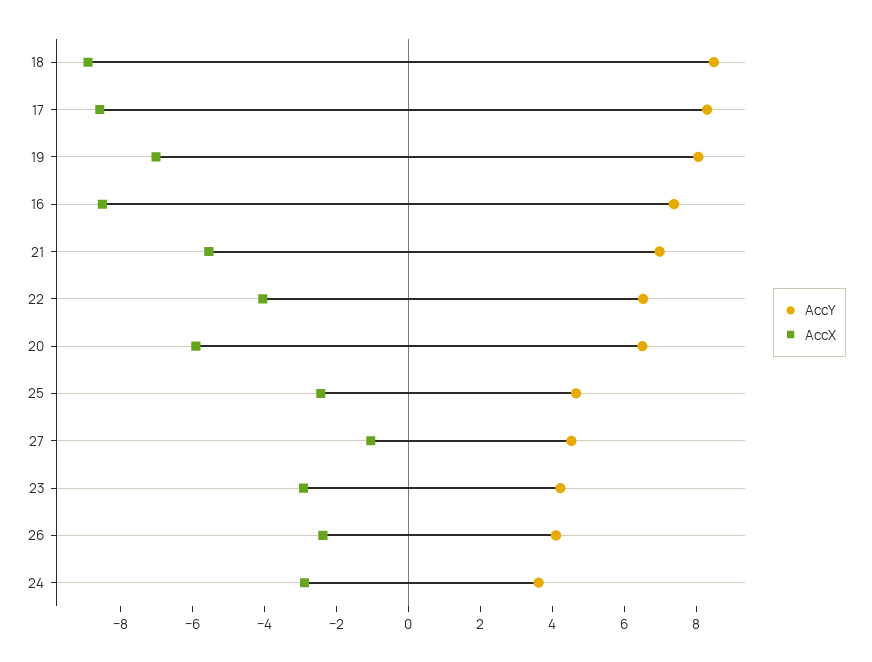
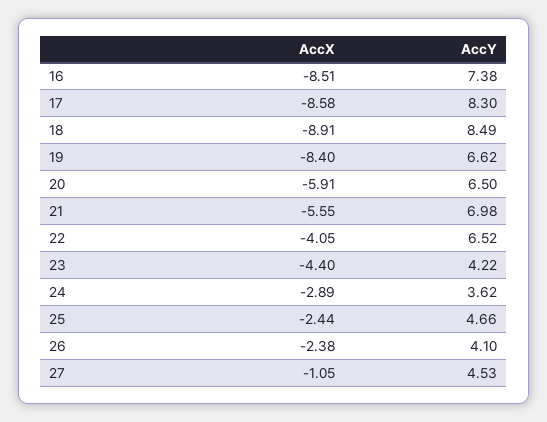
AccY, 19: 8 -> 6.62
AccX, 19: -7 -> -8.4
AccX, 23: -3 -> -4.4

